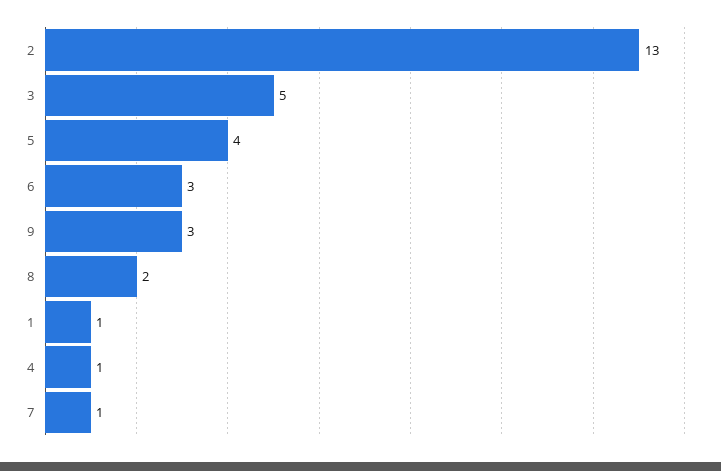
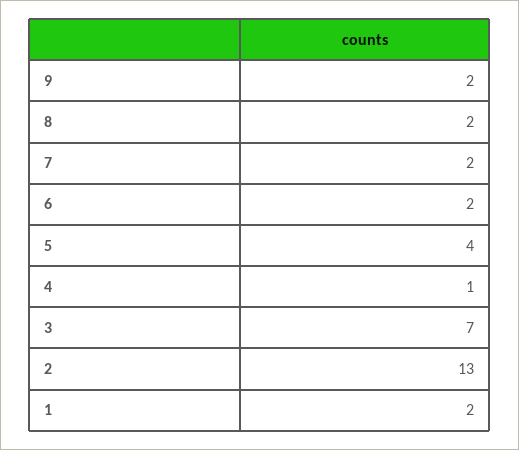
3: 5 -> 7
6: 3 -> 2
9: 3 -> 2
1: 1 -> 2
7: 1 -> 2

